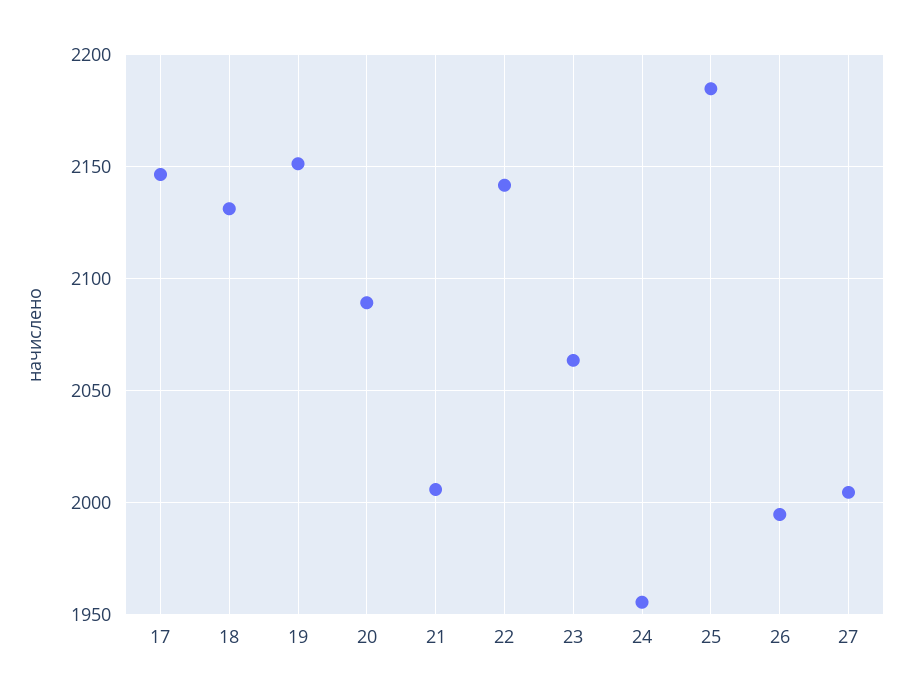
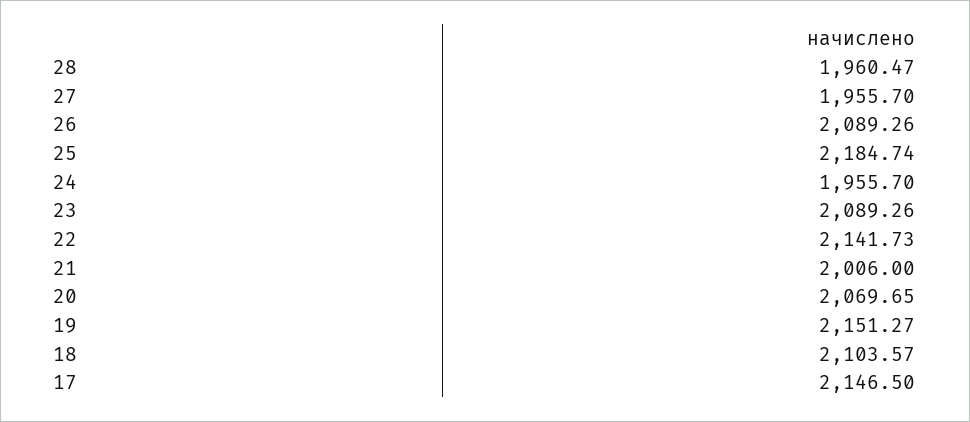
18: 2130 -> 2103.57
20: 2090 -> 2069.65
23: 2065 -> 2089.26
26: 1995 -> 2089.26
27: 2005 -> 1955.7
28: none -> 1960.47

